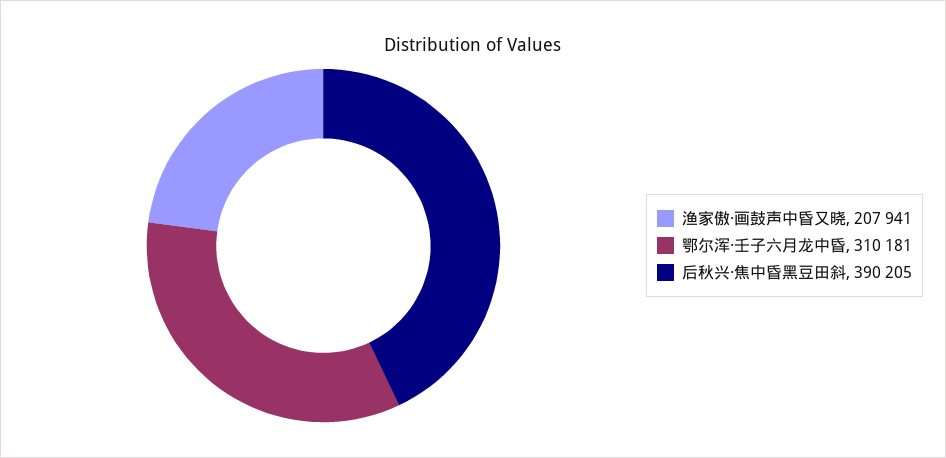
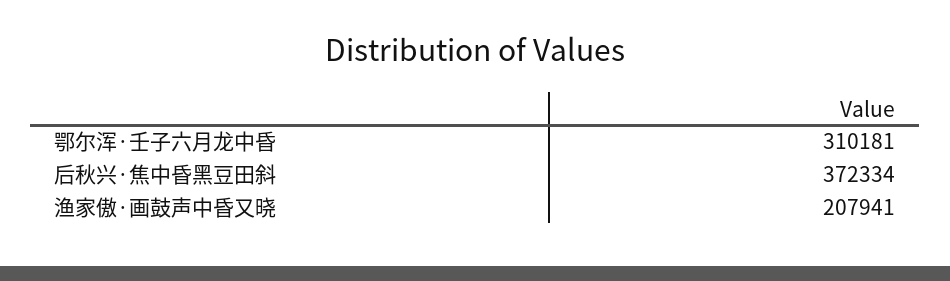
后秋兴·焦中昏黑豆田斜: 390205 -> 372334

